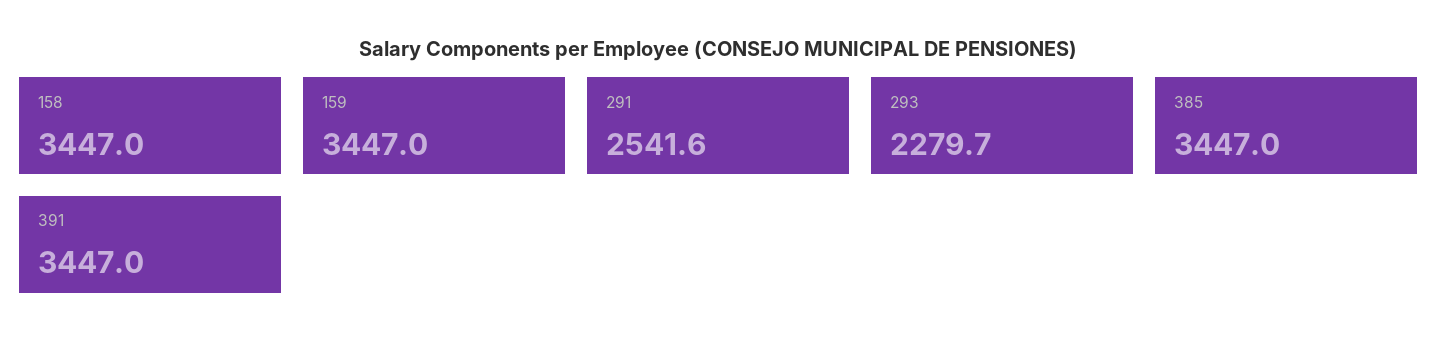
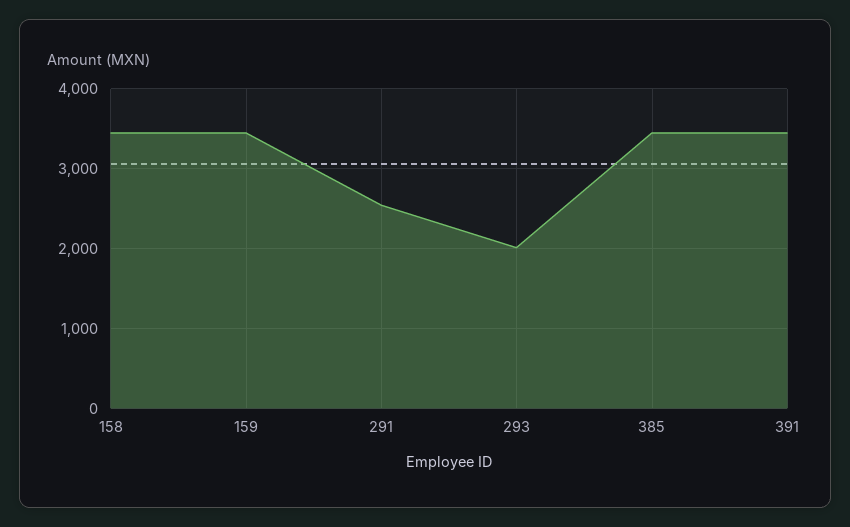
293: 2279.7 -> 2000

